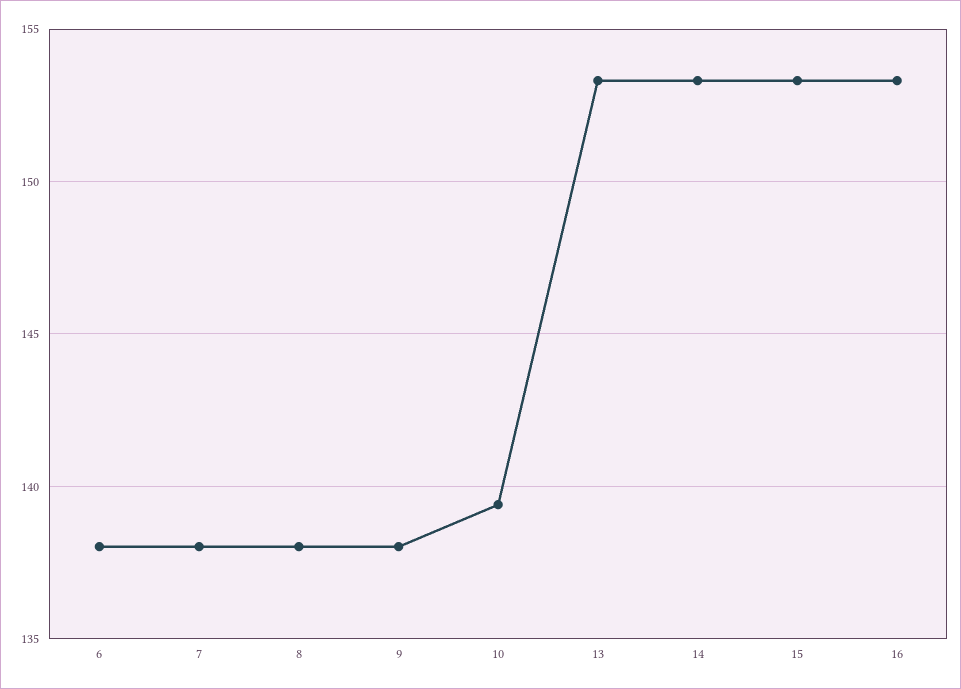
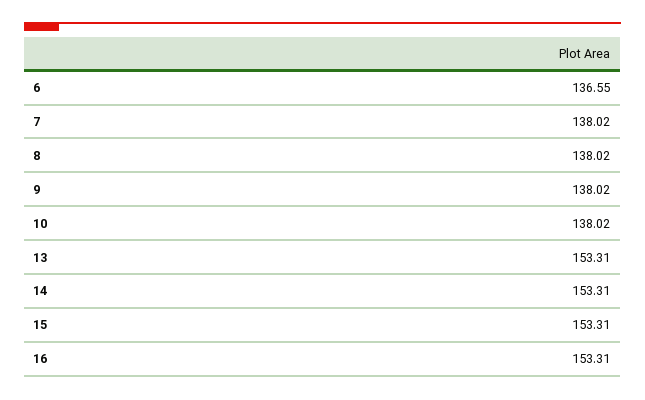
6: 138 -> 136.55
10: 139.5 -> 138.02

